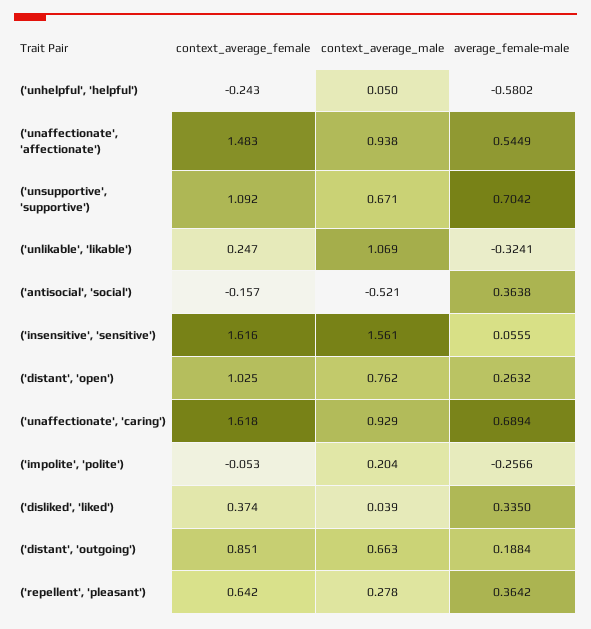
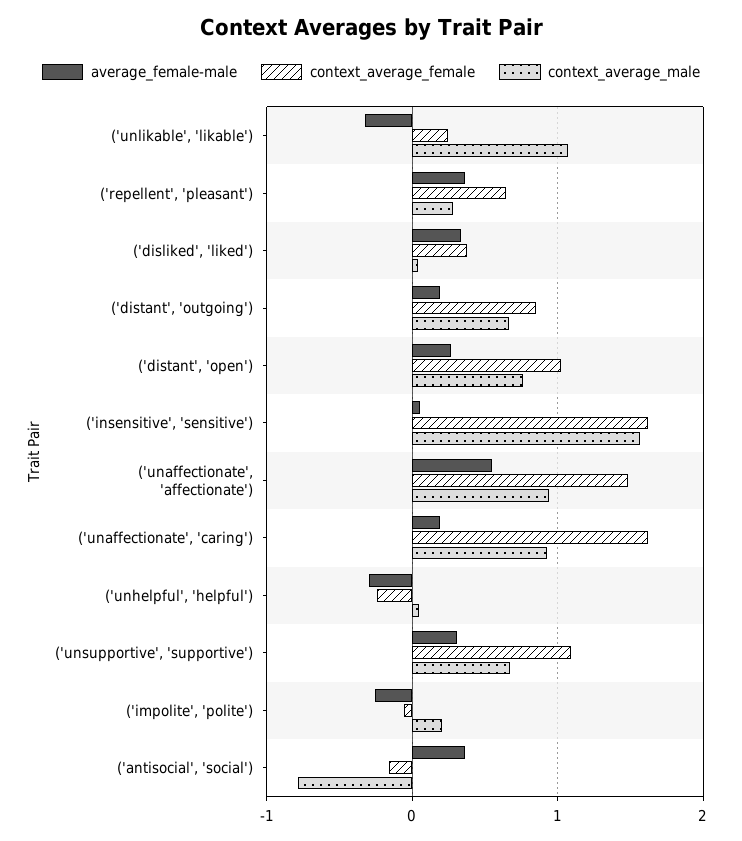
average_female-male, ('unhelpful', 'helpful'): -0.5802 -> -0.3
average_female-male, ('unsupportive', 'supportive'): 0.7042 -> 0.3
context_average_male, ('antisocial', 'social'): -0.521 -> -0.8
average_female-male, ('unaffectionate', 'caring'): 0.6894 -> 0.2

